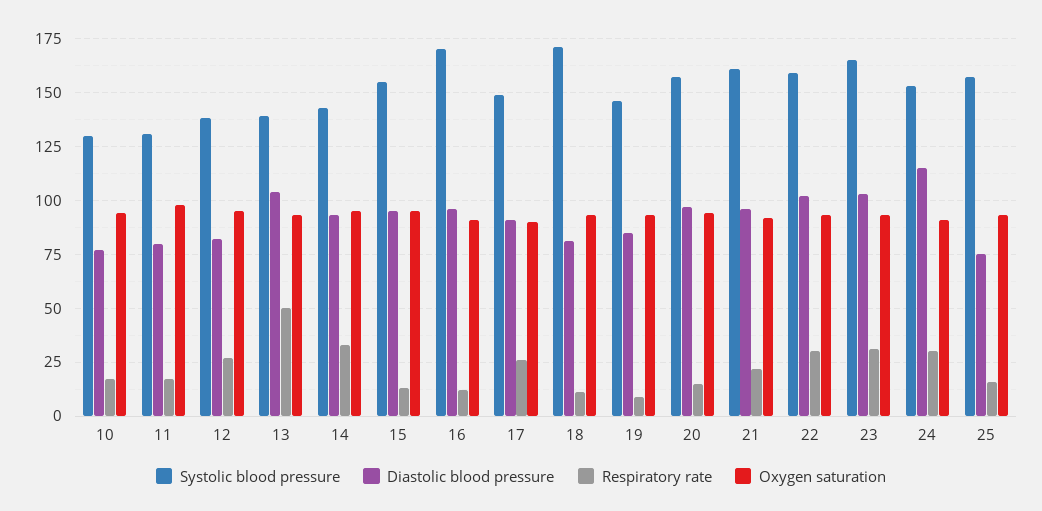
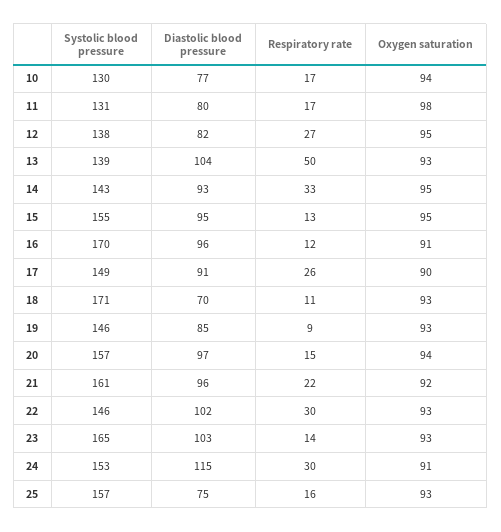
Diastolic blood pressure, 18: 80 -> 70
Systolic blood pressure, 22: 160 -> 146
Respiratory rate, 23: 30 -> 14

